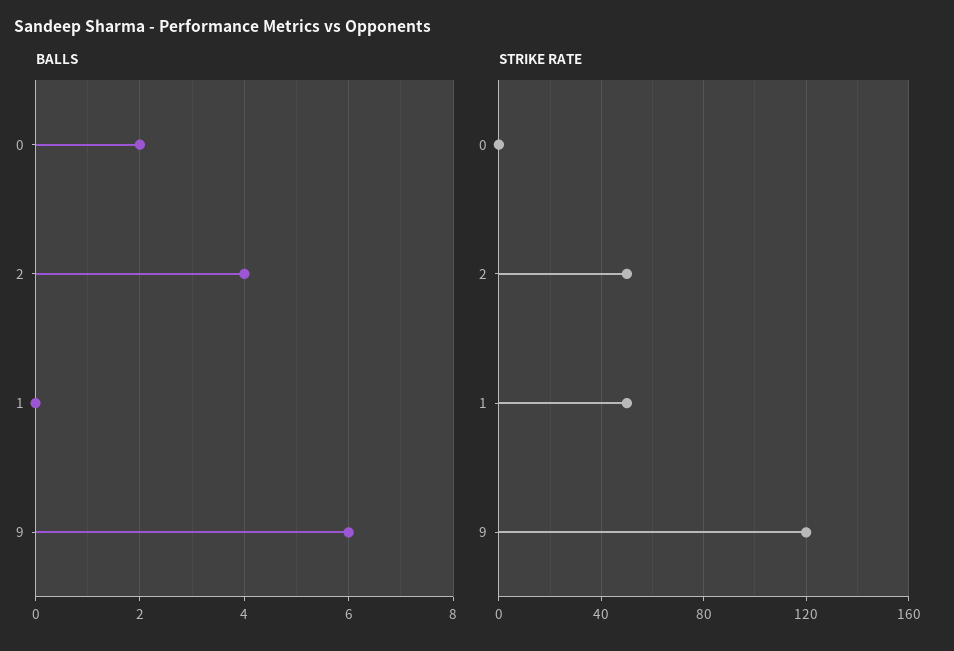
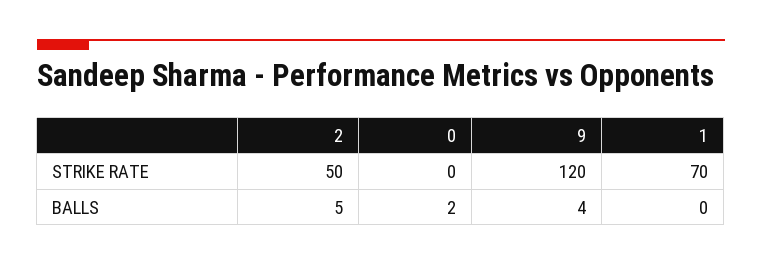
BALLS, 2: 4 -> 5
BALLS, 9: 6 -> 4
STRIKE RATE, 1: 50 -> 70

